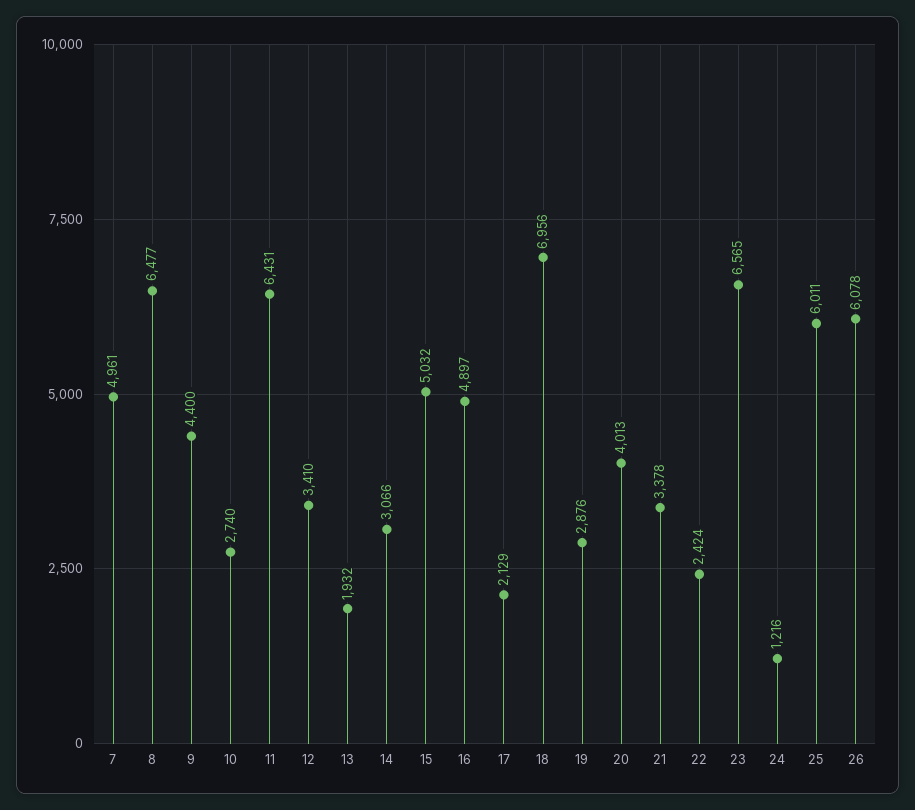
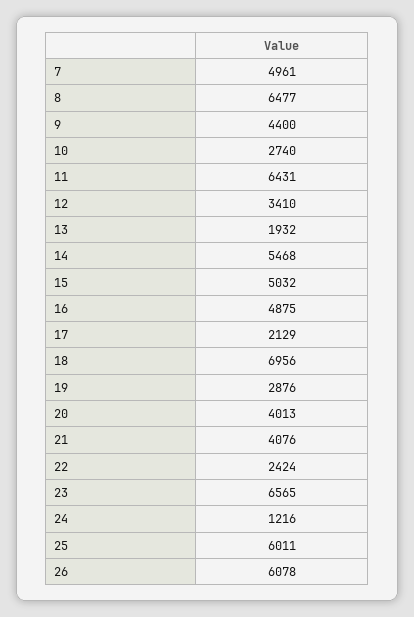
14: 3066 -> 5468
16: 4897 -> 4875
21: 3378 -> 4076

